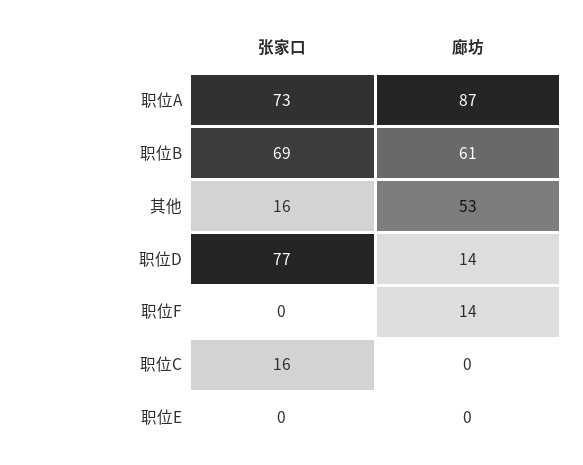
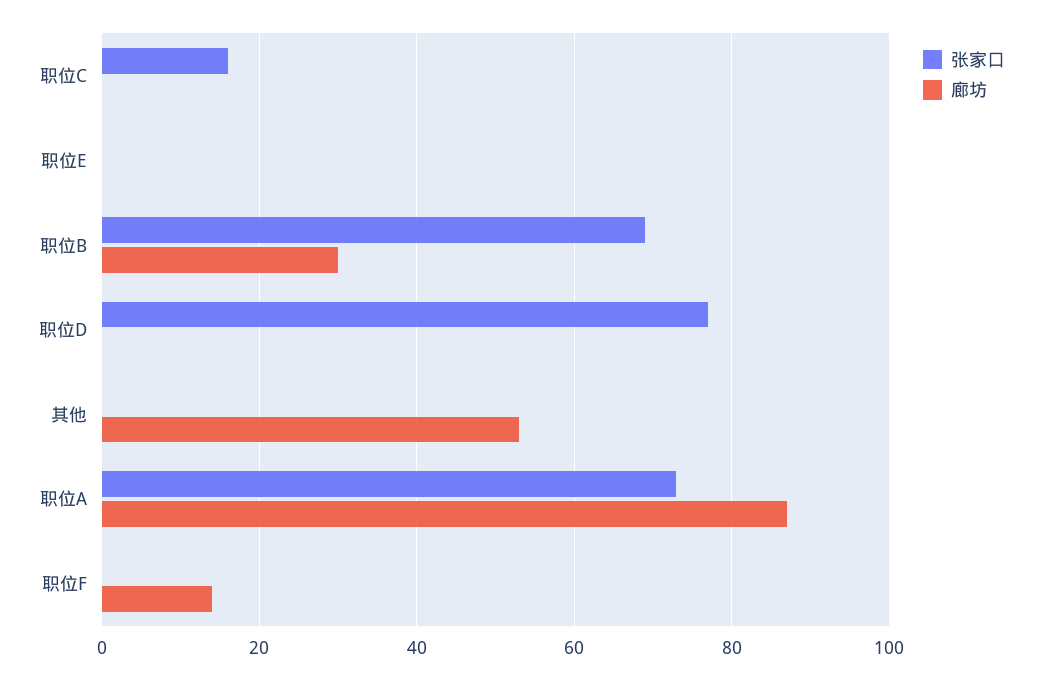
廊坊, 职位B: 61 -> 30
张家口, 其他: 16 -> 0
廊坊, 职位D: 14 -> 0

